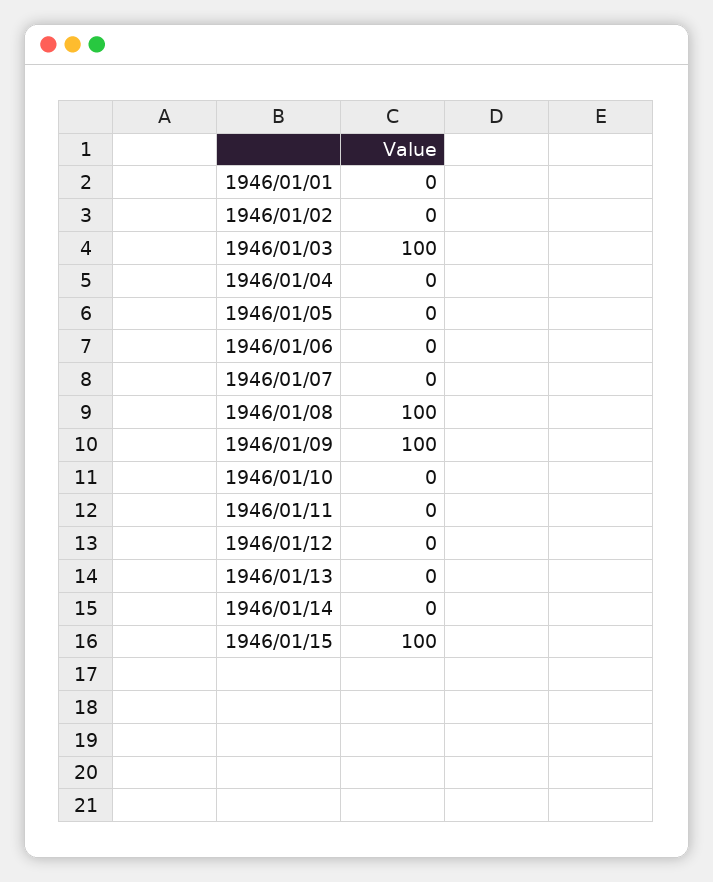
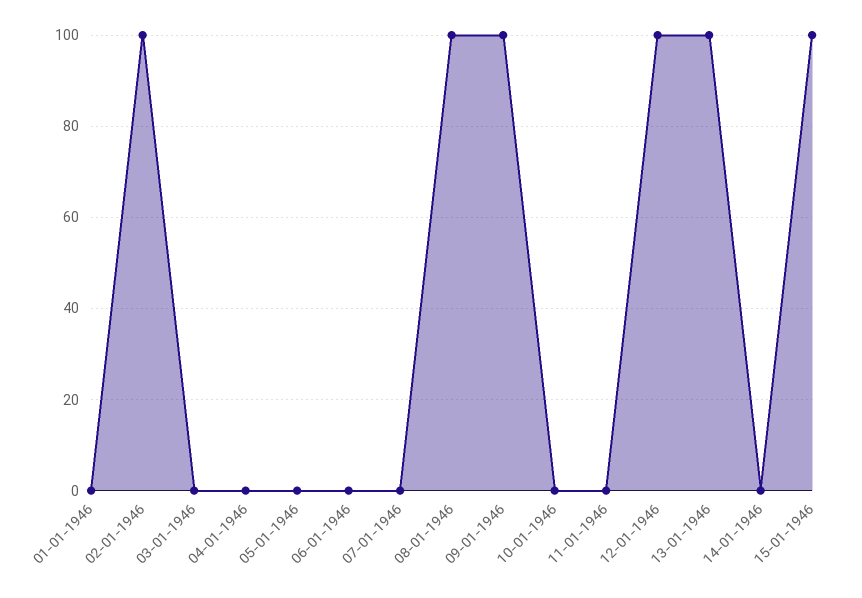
1946/01/02: 0 -> 100
1946/01/03: 100 -> 0
1946/01/12: 0 -> 100
1946/01/13: 0 -> 100

